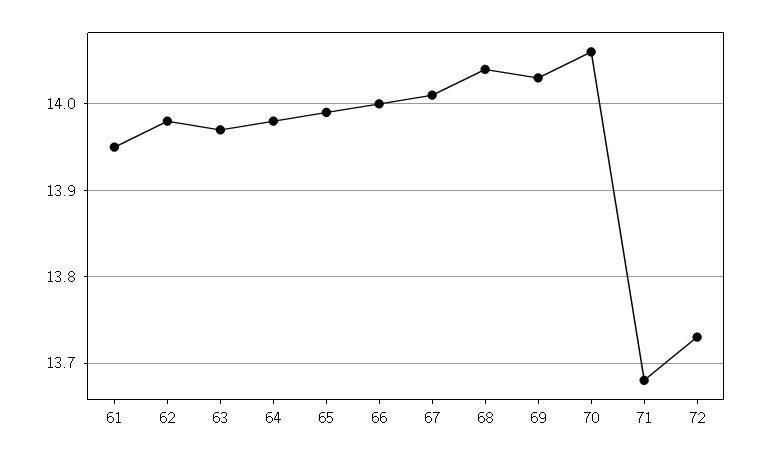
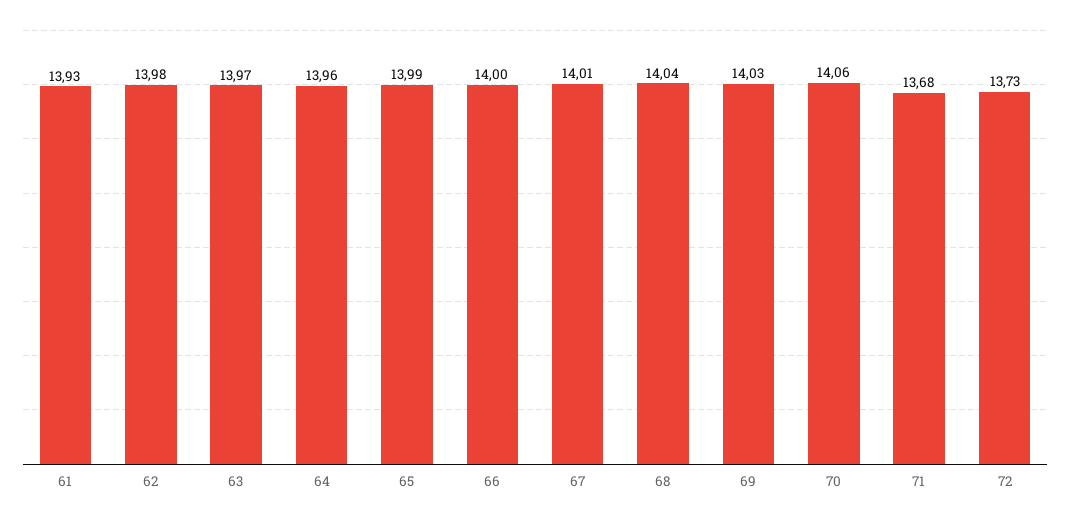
61: 13.95 -> 13.93
64: 13.98 -> 13.96

